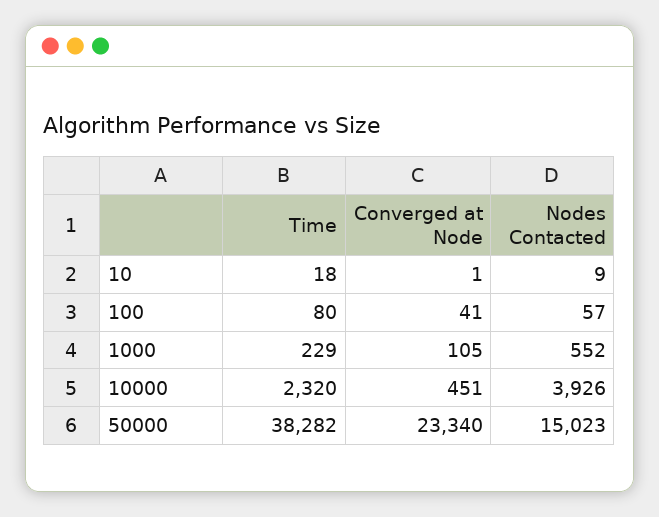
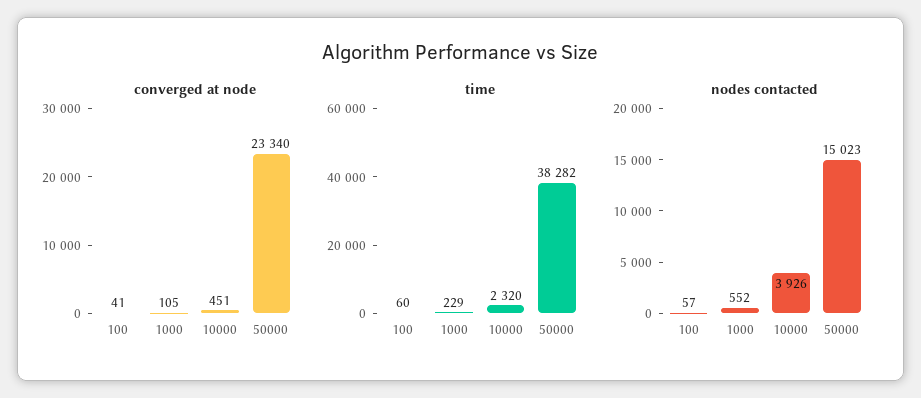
Time, 10: 18 -> none
Converged at Node, 10: 1 -> none
Nodes Contacted, 10: 9 -> none
Time, 100: 80 -> 60

